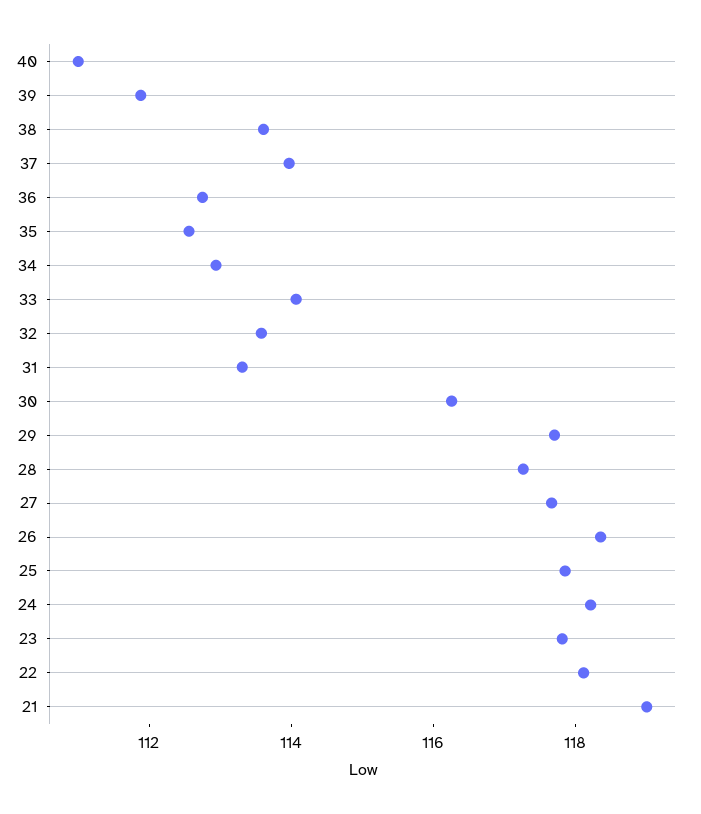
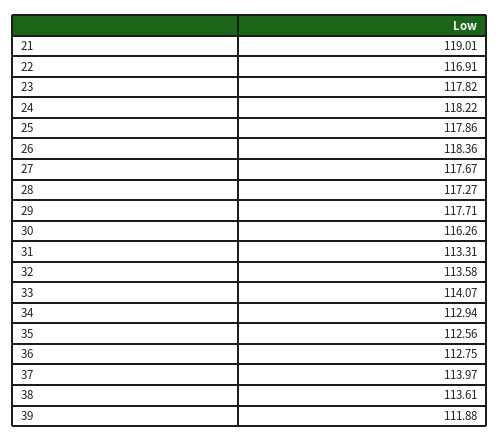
40: 111 -> none
22: 118 -> 116.91

